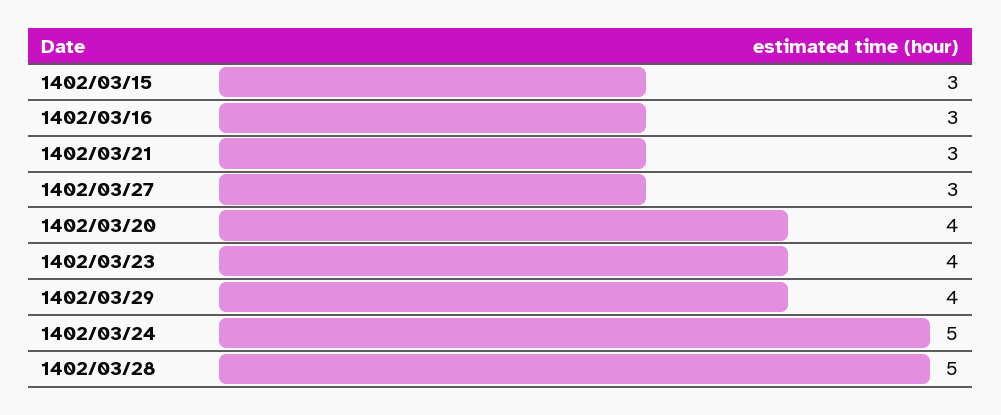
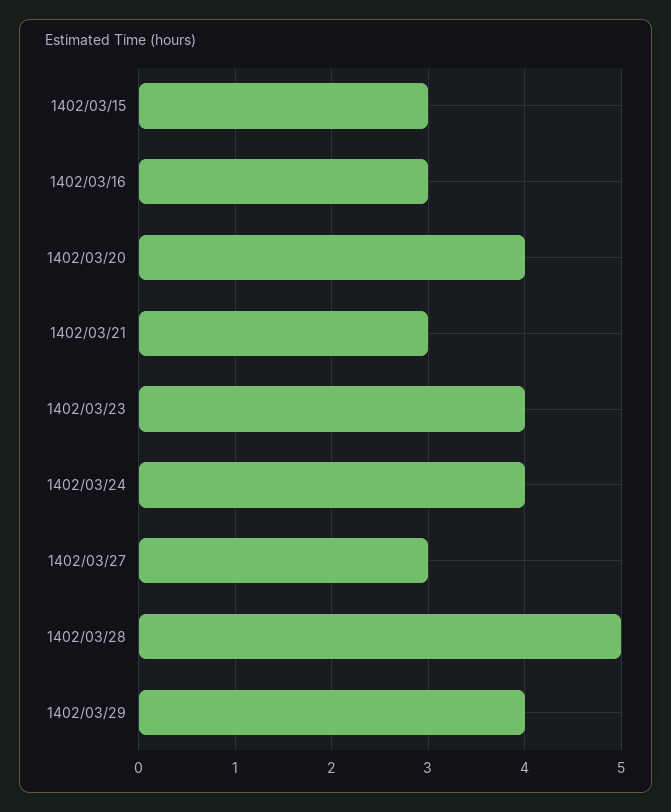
1402/03/24: 5 -> 4

